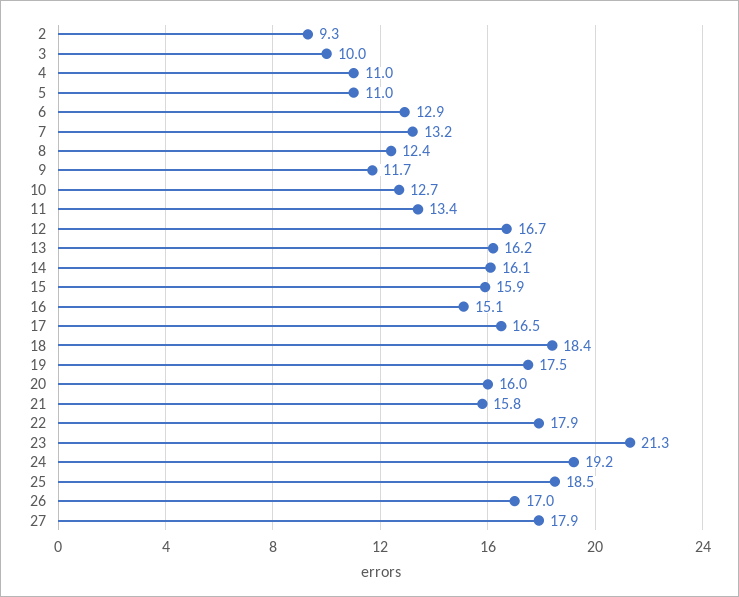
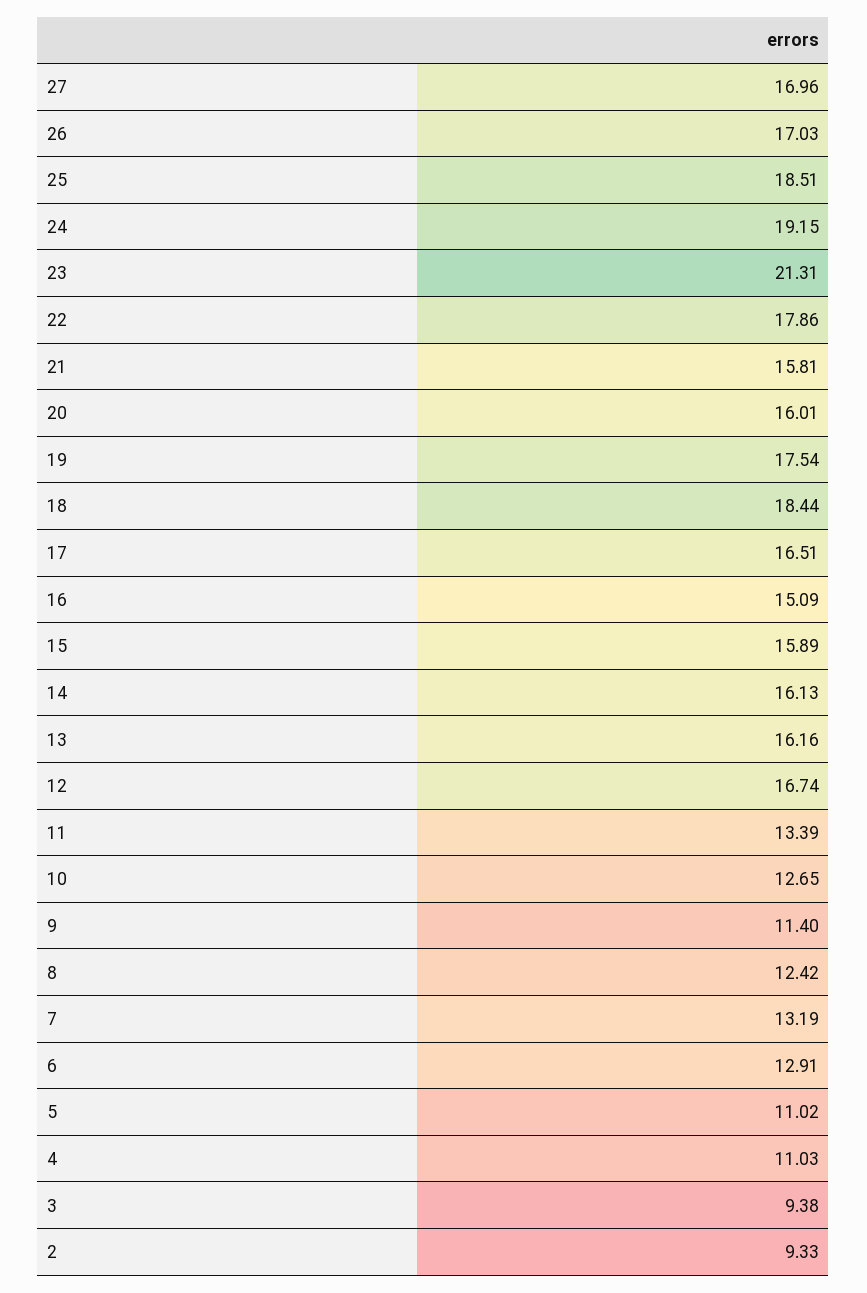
3: 10 -> 9.38
9: 11.7 -> 11.4
27: 17.9 -> 16.96

